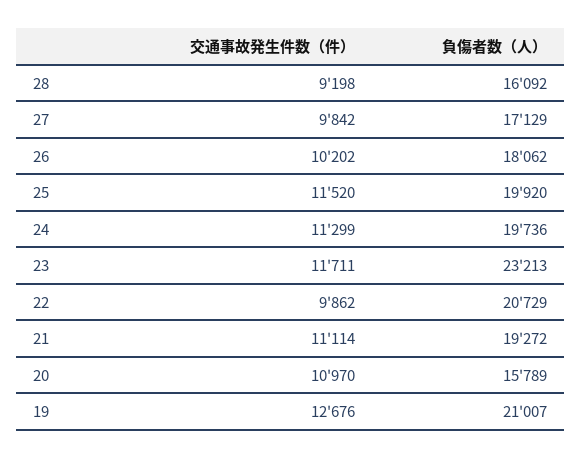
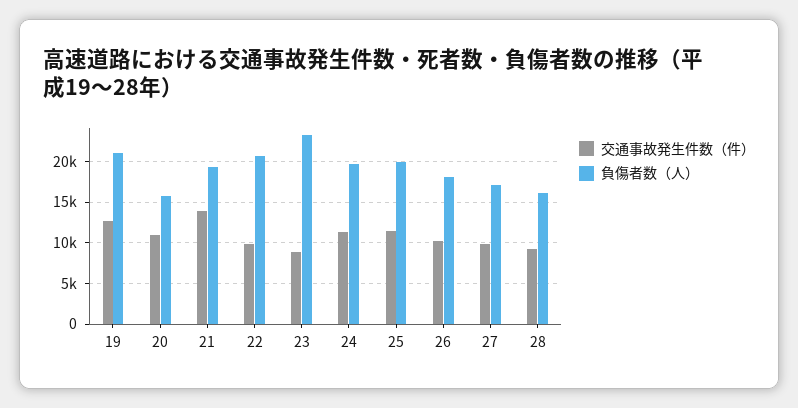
交通事故発生件数（件）, 23: 11711 -> 9000
交通事故発生件数（件）, 21: 11114 -> 14000

